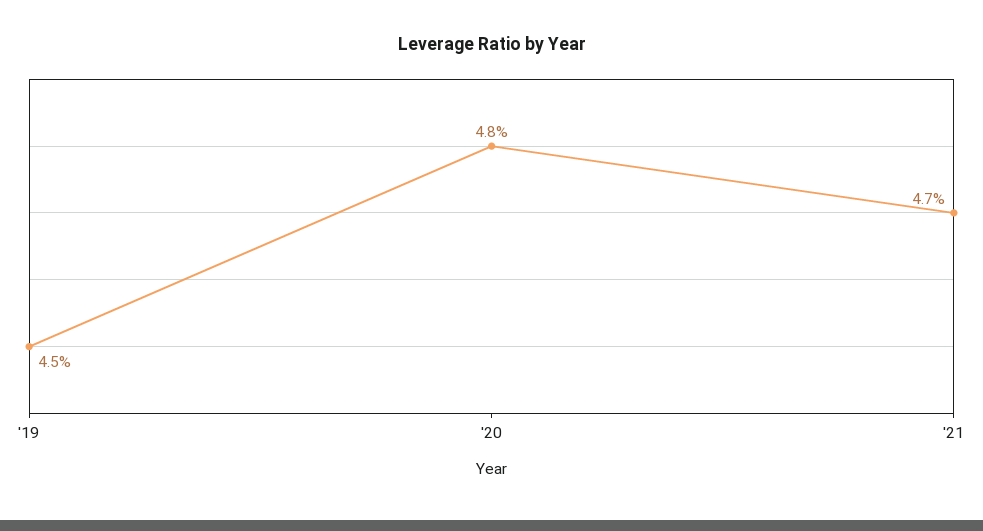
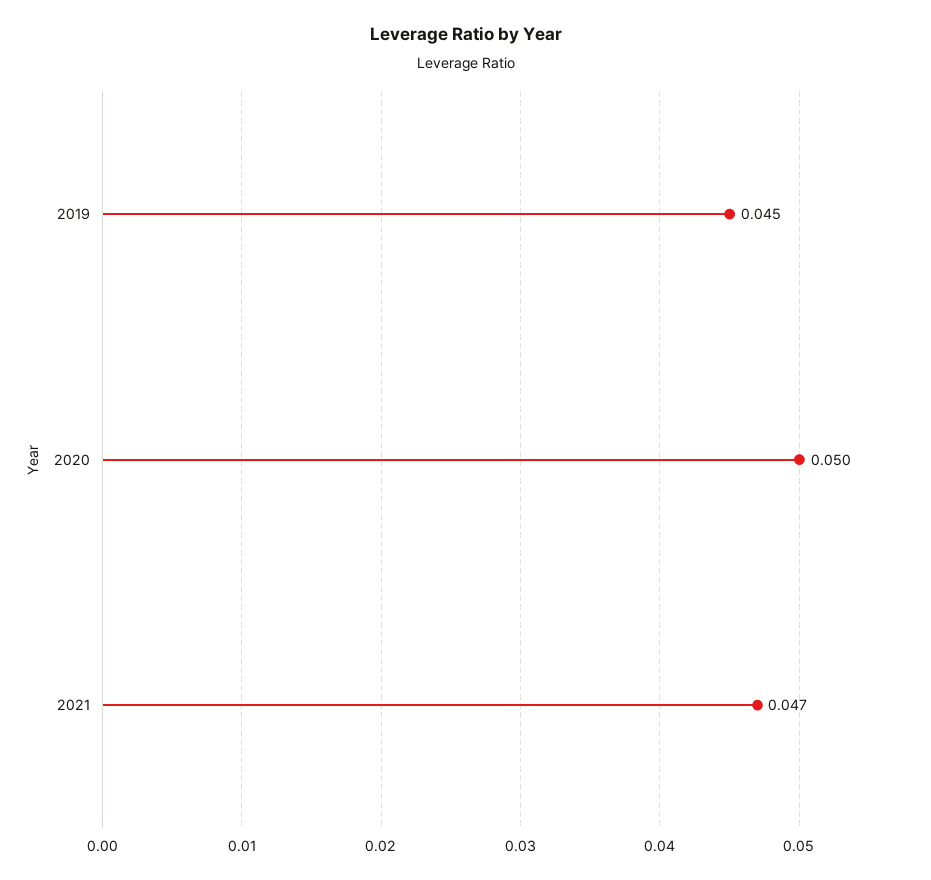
'20: 0.048 -> 0.05

